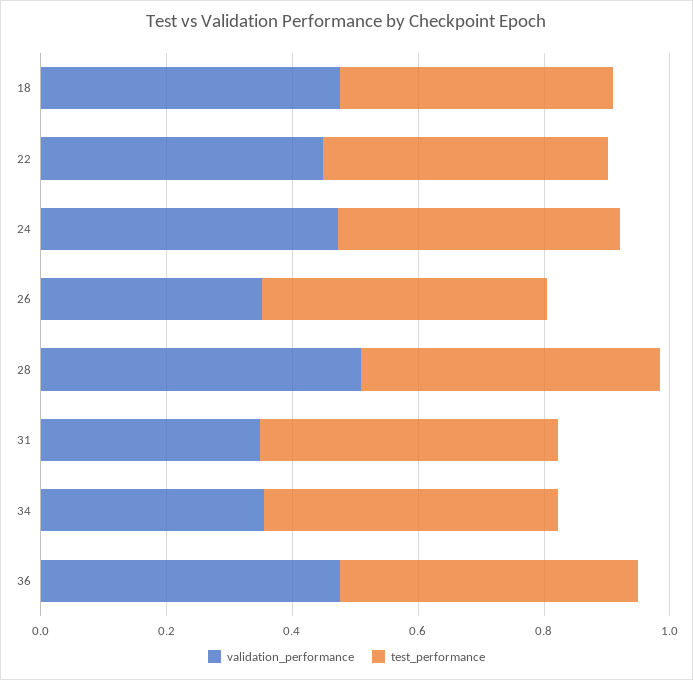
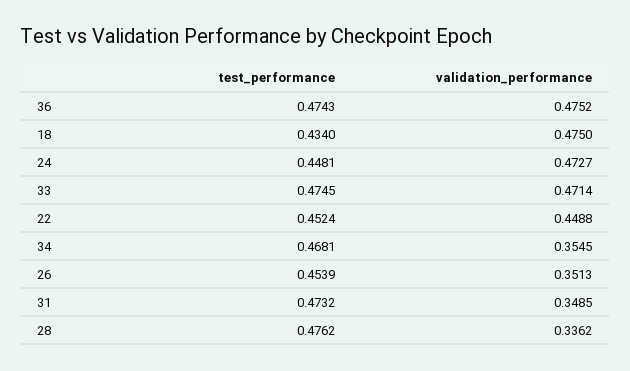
validation_performance, 28: 0.5 -> 0.3362
test_performance, 33: none -> 0.4745
validation_performance, 33: none -> 0.4714

